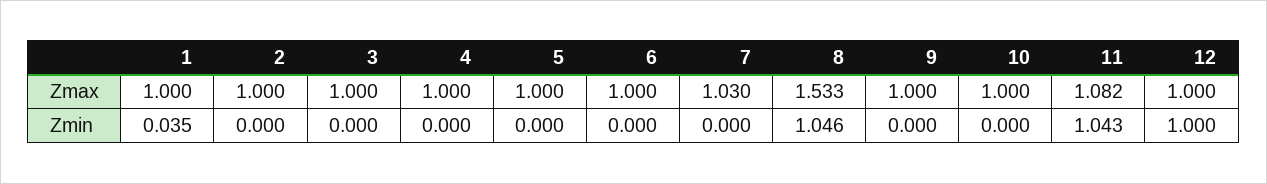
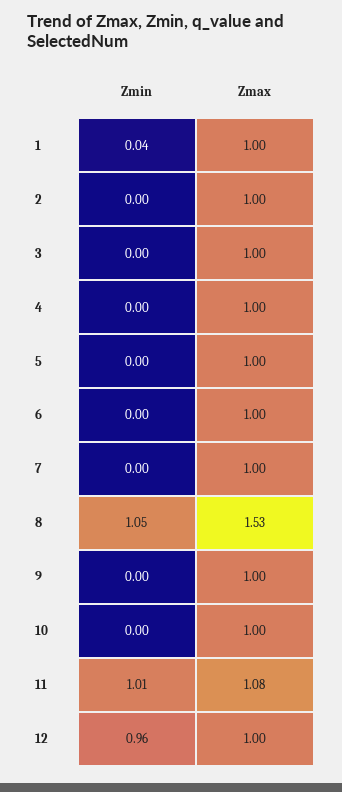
7, Zmax: 1.03 -> 1
11, Zmin: 1.043 -> 1.01
12, Zmin: 1 -> 0.96

